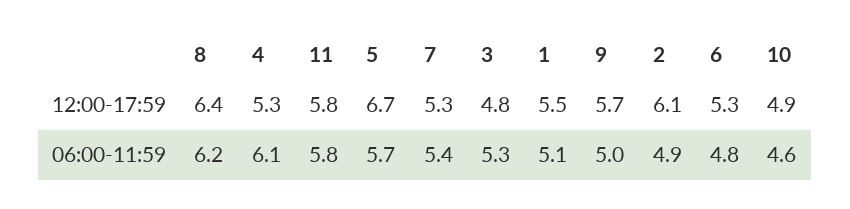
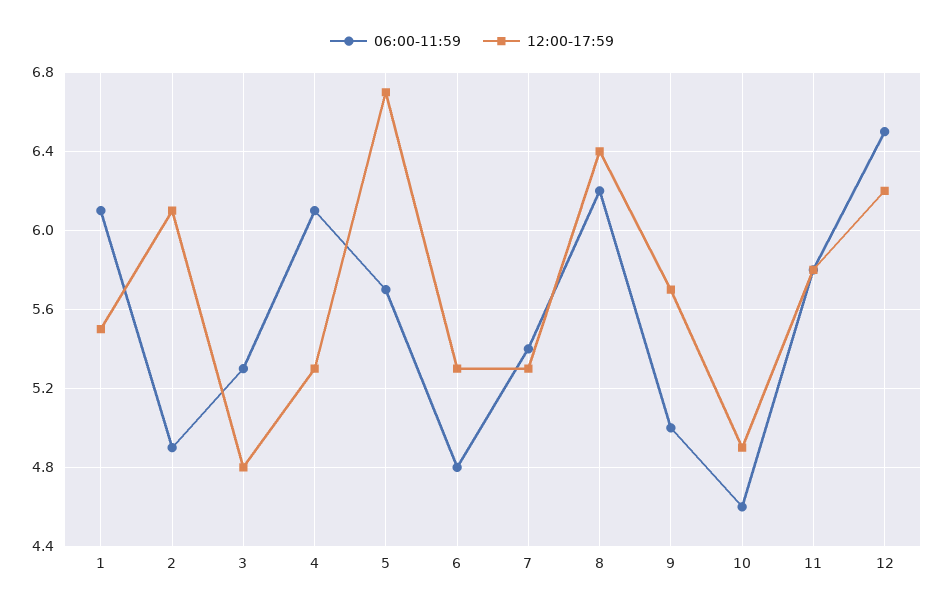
06:00-11:59, 1: 5.1 -> 6.1
06:00-11:59, 12: none -> 6.5
12:00-17:59, 12: none -> 6.2

